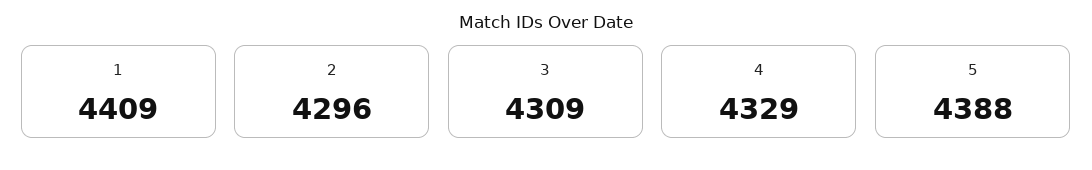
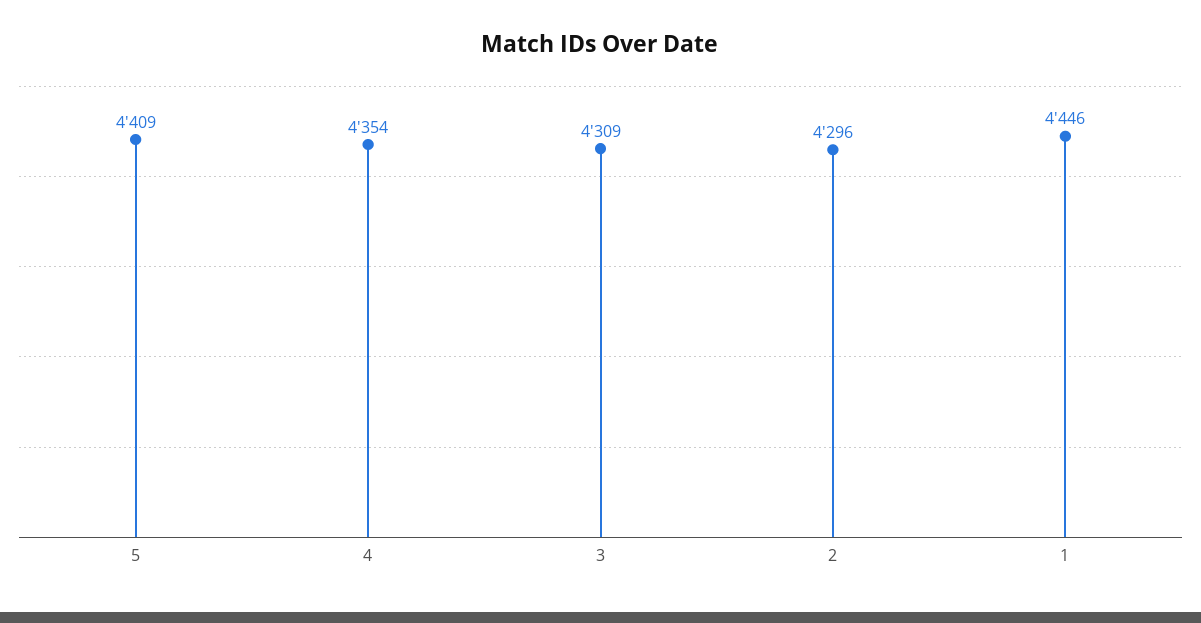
1: 4409 -> 4446
4: 4329 -> 4354
5: 4388 -> 4409

